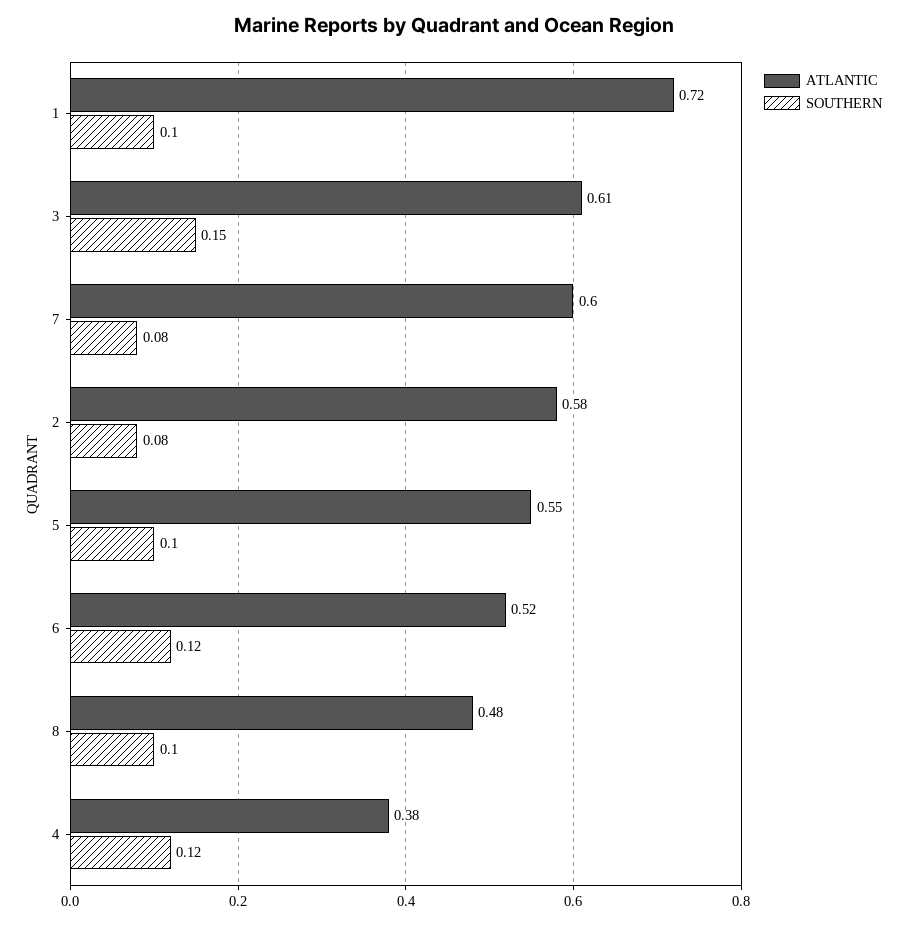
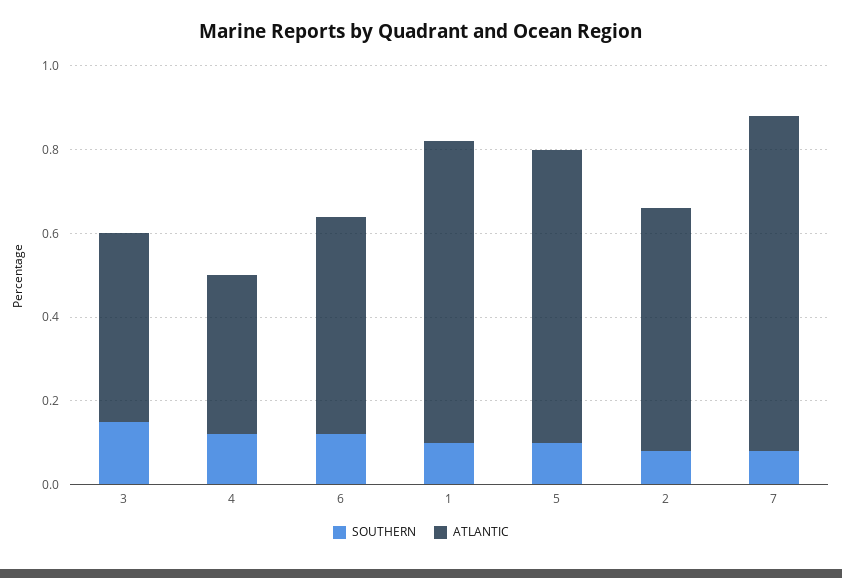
ATLANTIC, 3: 0.61 -> 0.45
ATLANTIC, 7: 0.6 -> 0.8
ATLANTIC, 5: 0.55 -> 0.7
ATLANTIC, 8: 0.48 -> none
SOUTHERN, 8: 0.1 -> none

